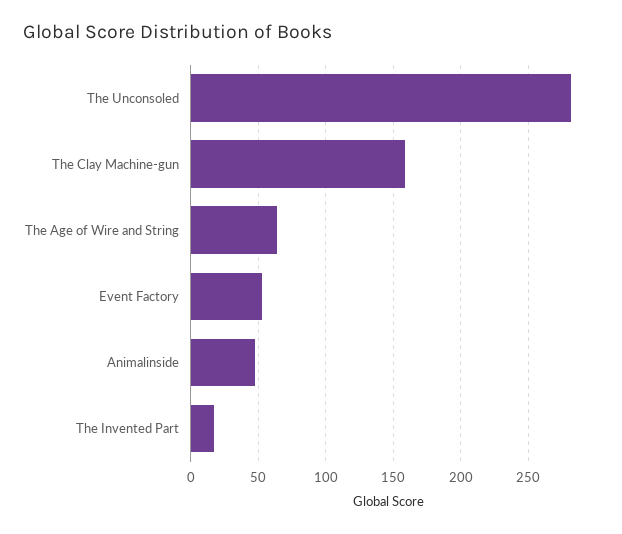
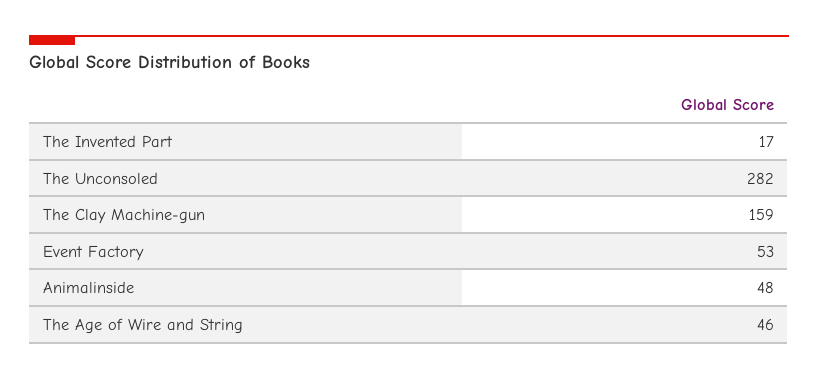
The Age of Wire and String: 65 -> 46

